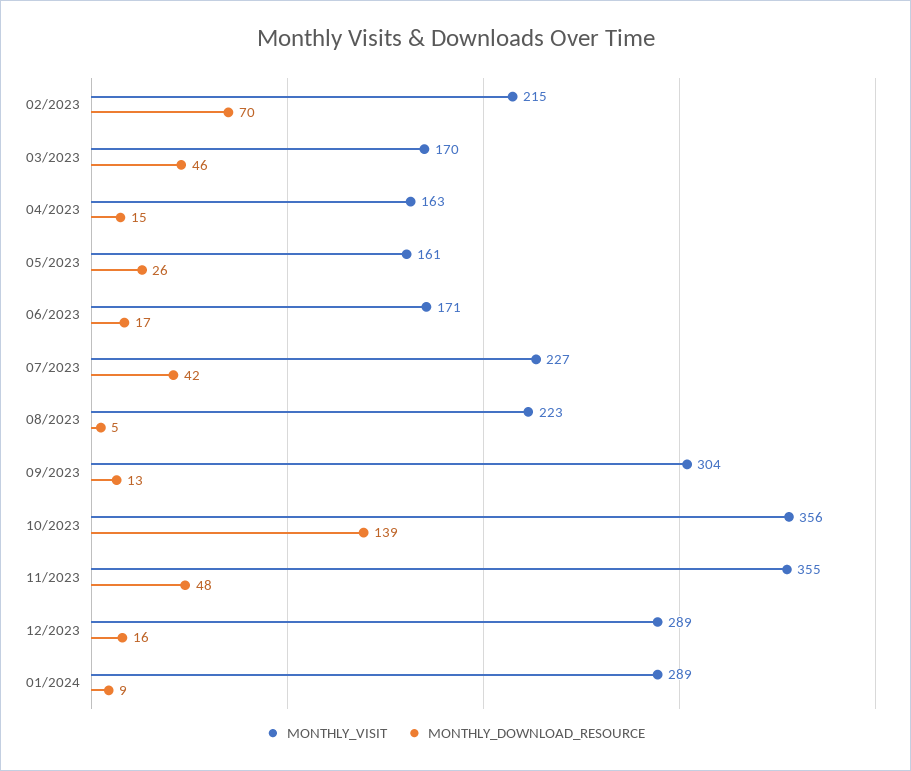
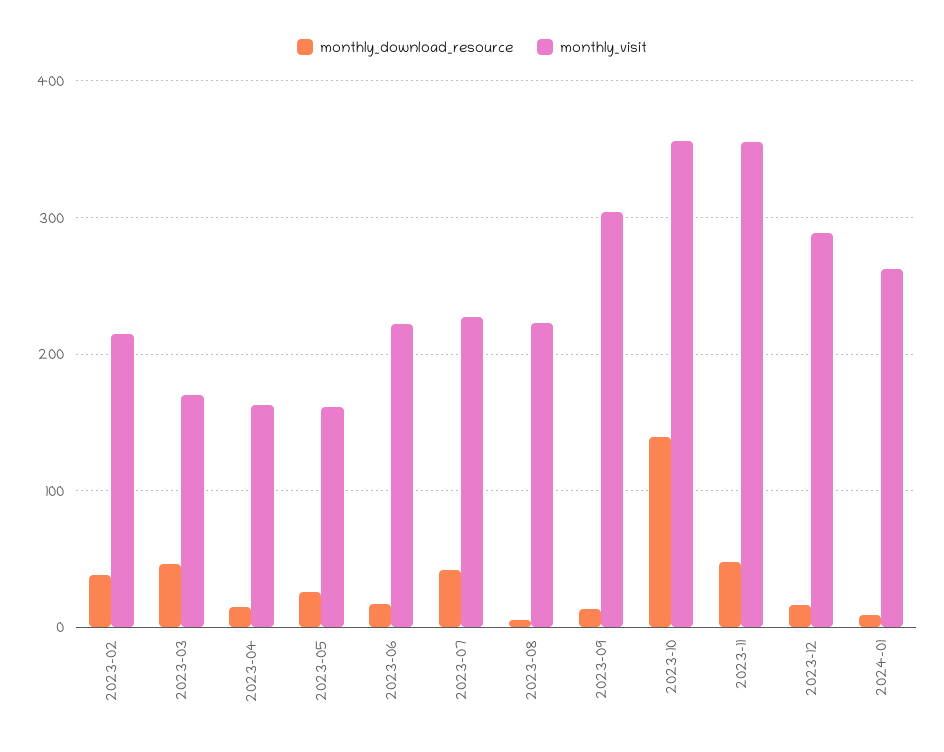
MONTHLY_DOWNLOAD_RESOURCE, 02/2023: 70 -> 40
MONTHLY_VISIT, 06/2023: 171 -> 220
MONTHLY_VISIT, 01/2024: 289 -> 260

